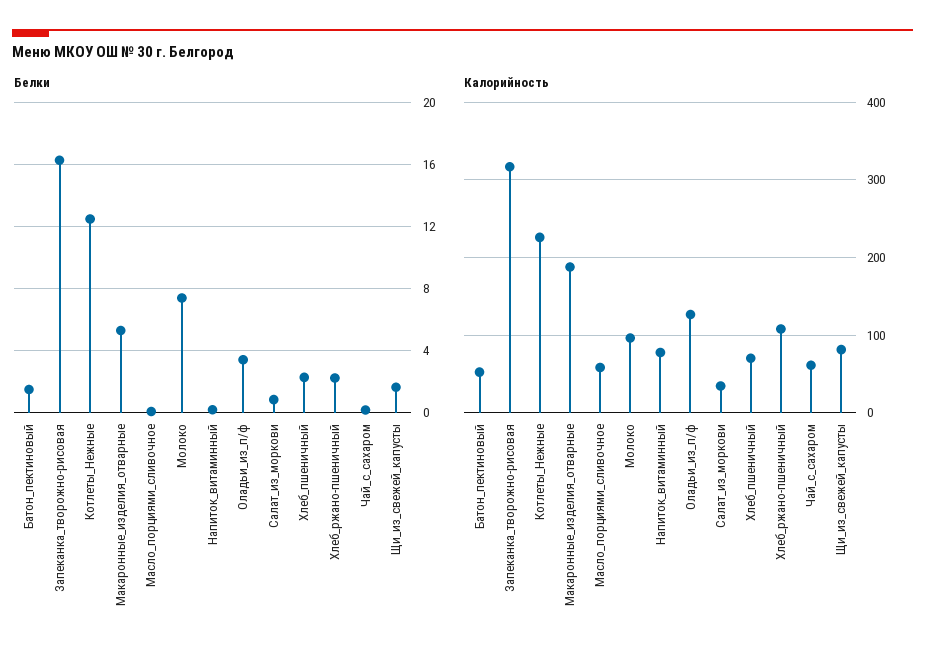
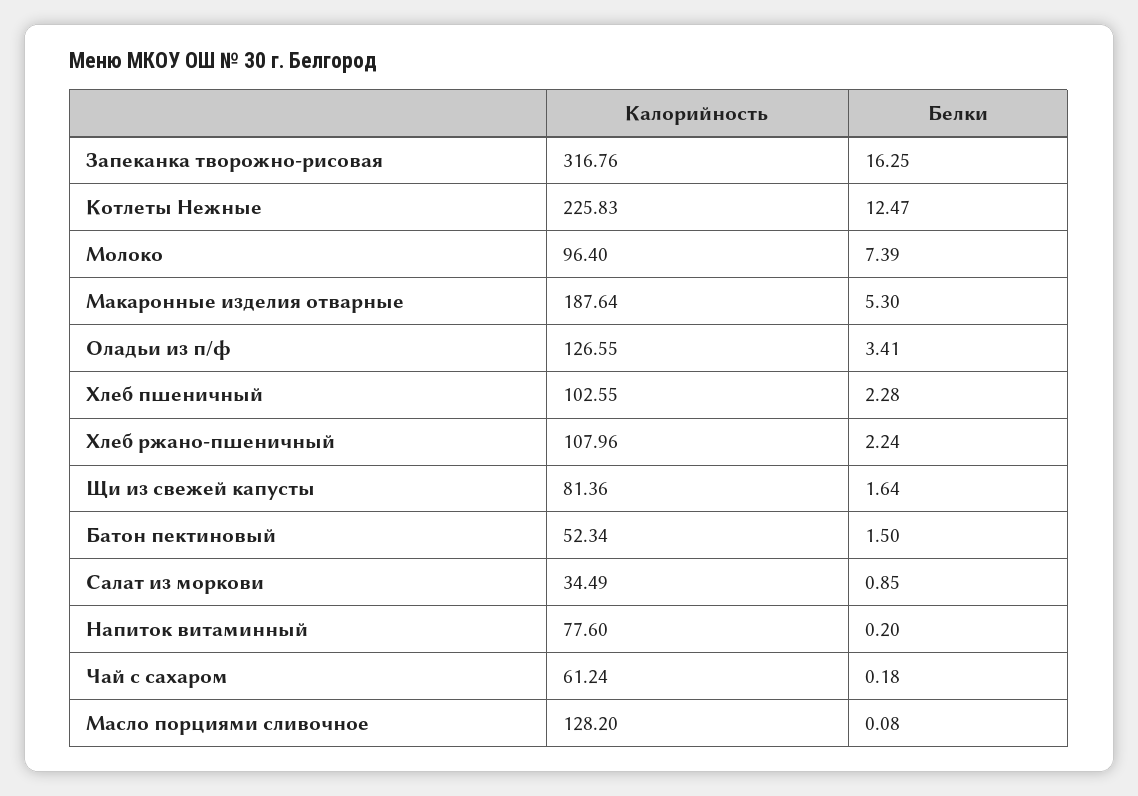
Калорийность, Масло_порциями_сливочное: 60 -> 128.2
Калорийность, Хлеб_пшеничный: 70 -> 102.55

